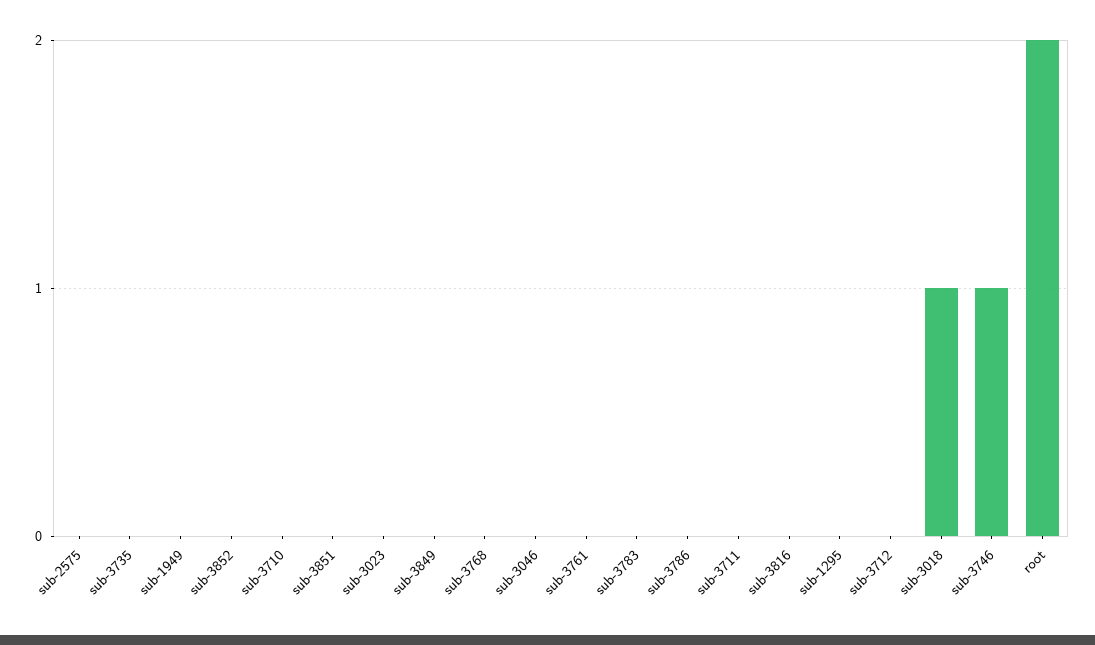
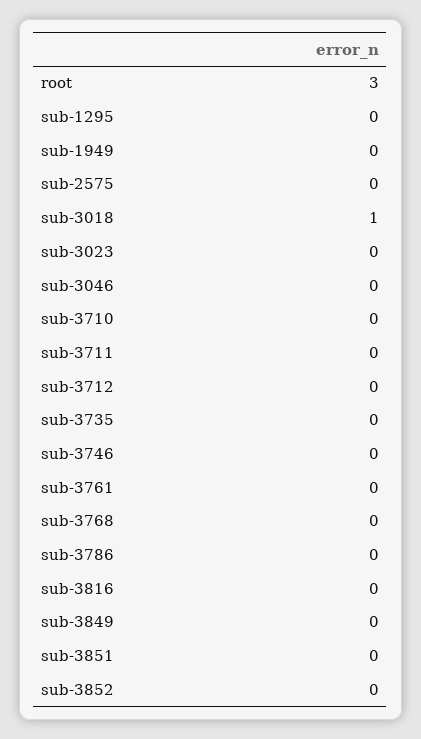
sub-3783: 0 -> none
sub-3746: 1 -> 0
root: 2 -> 3

